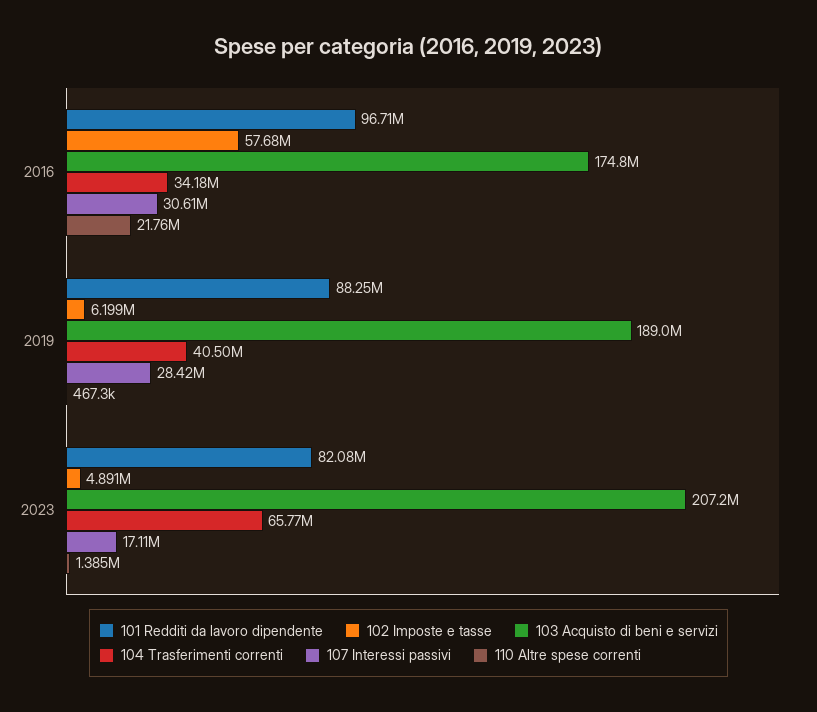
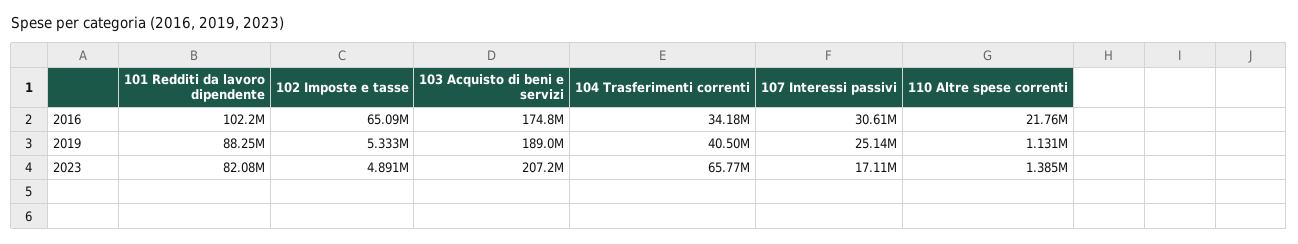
101 Redditi da lavoro dipendente, 2016: 96710000 -> 102200000
102 Imposte e tasse, 2016: 57680000 -> 65090000
102 Imposte e tasse, 2019: 6199000 -> 5333000
107 Interessi passivi, 2019: 28420000 -> 25140000
110 Altre spese correnti, 2019: 467300 -> 1131000

